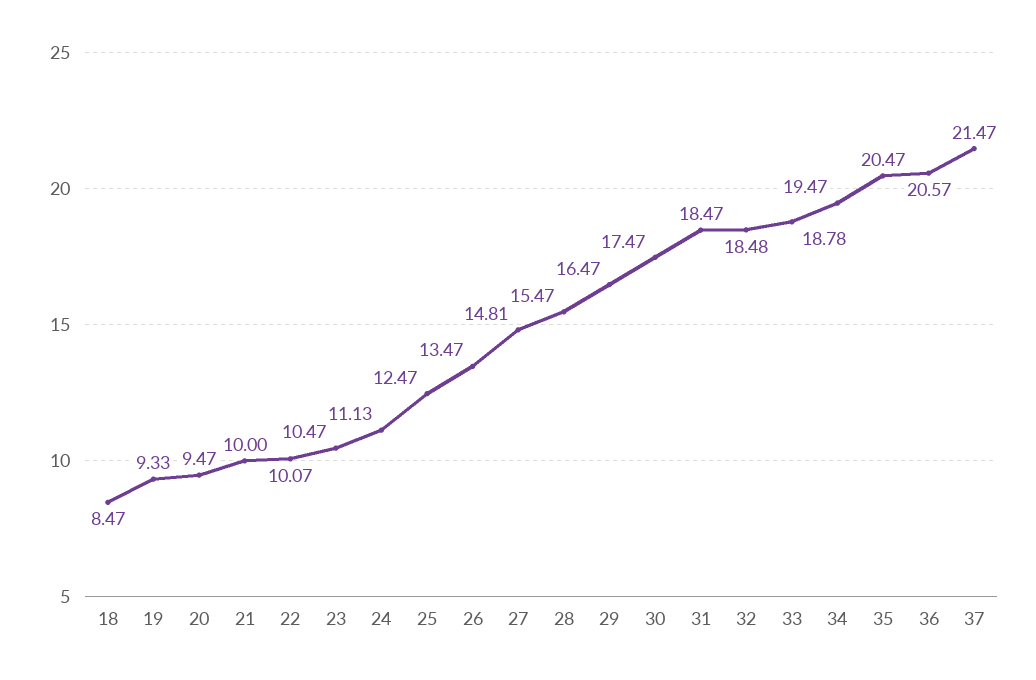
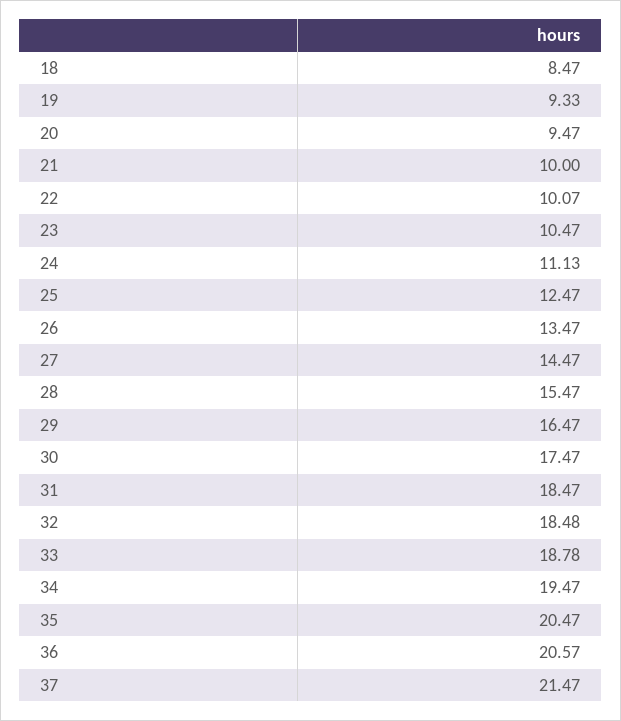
27: 14.81 -> 14.47

